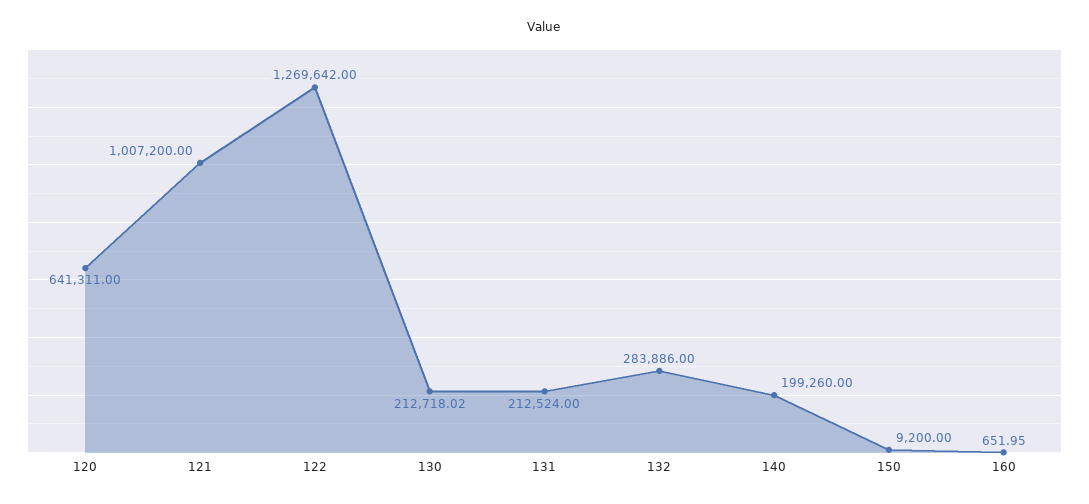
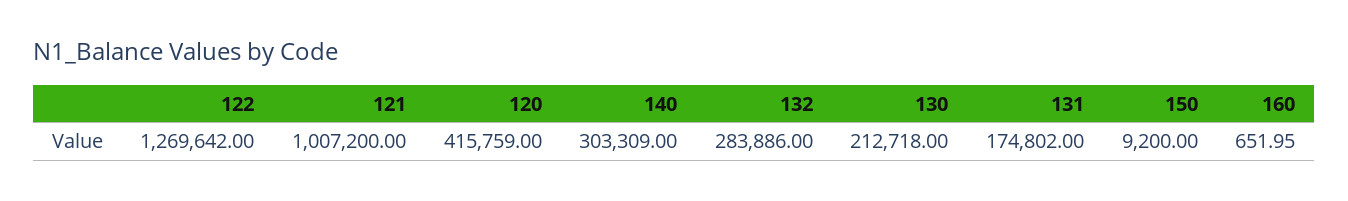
120: 641311 -> 415759
130: 212718.02 -> 212718
131: 212524 -> 174802
140: 199260 -> 303309

